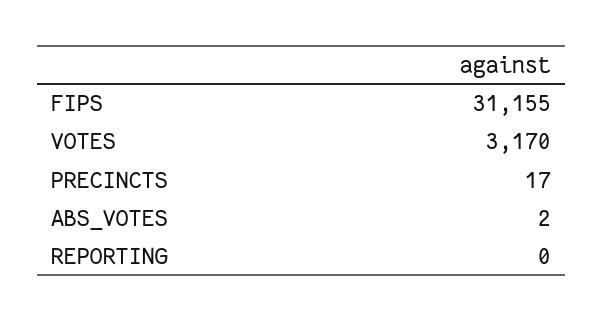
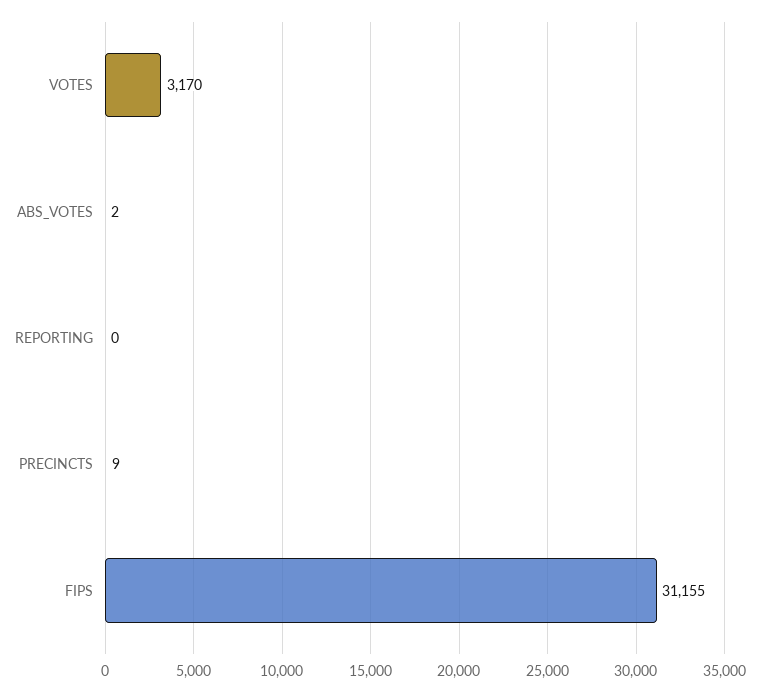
PRECINCTS: 17 -> 9

